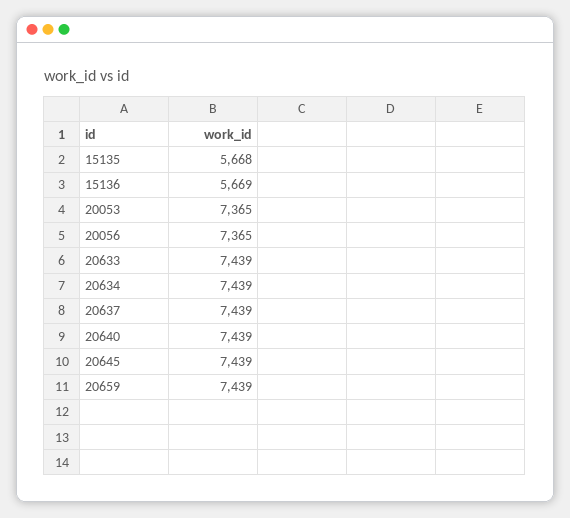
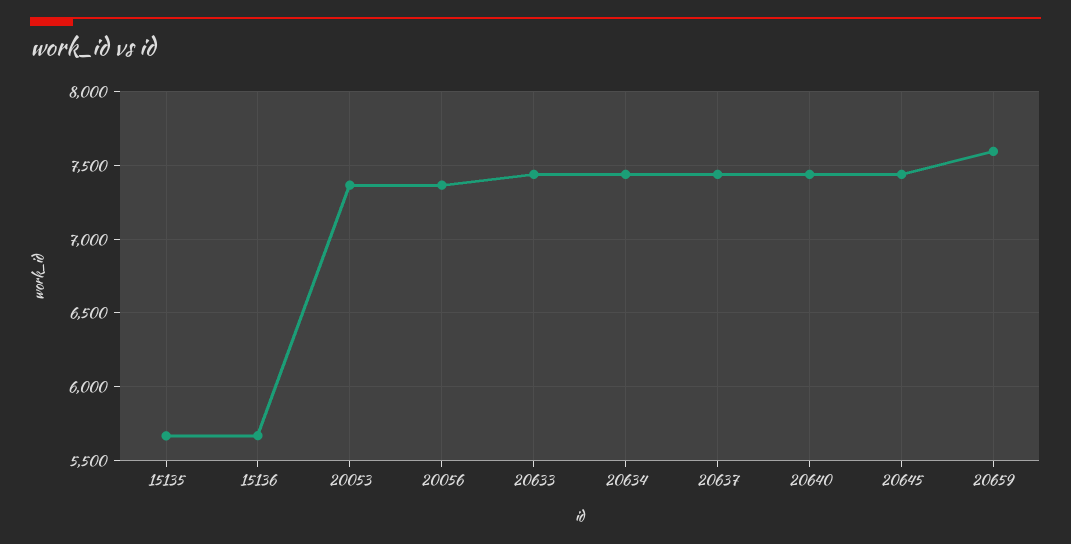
20659: 7439 -> 7600

